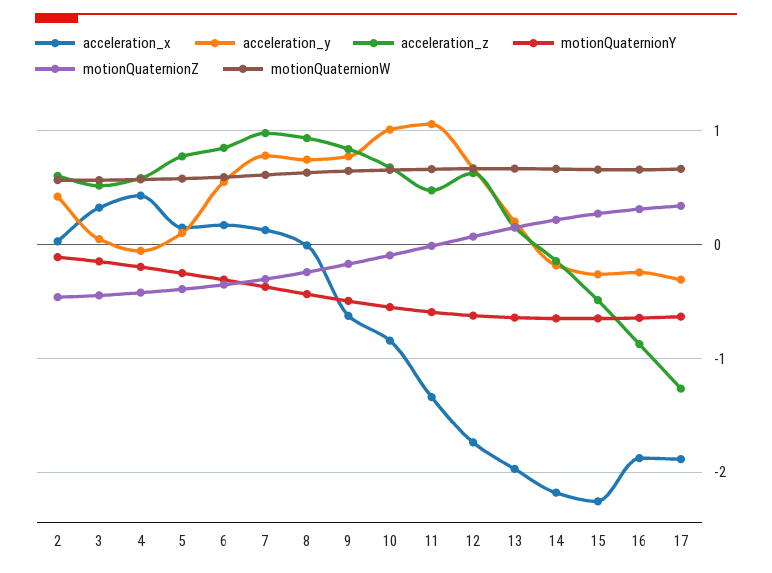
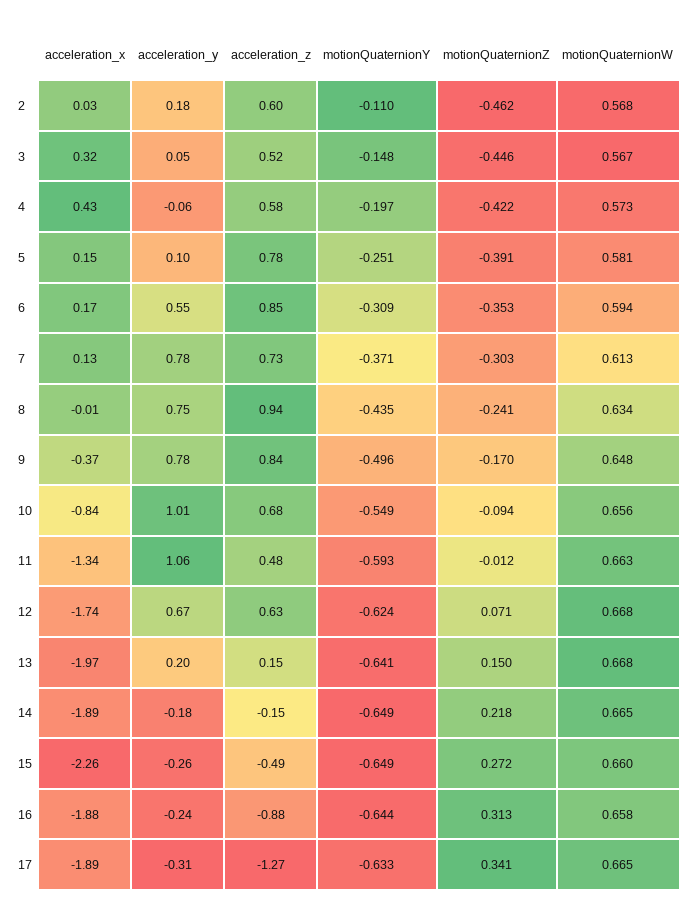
acceleration_y, 2: 0.4 -> 0.18
acceleration_z, 7: 1 -> 0.73
acceleration_x, 9: -0.6 -> -0.37
acceleration_x, 14: -2.2 -> -1.89

